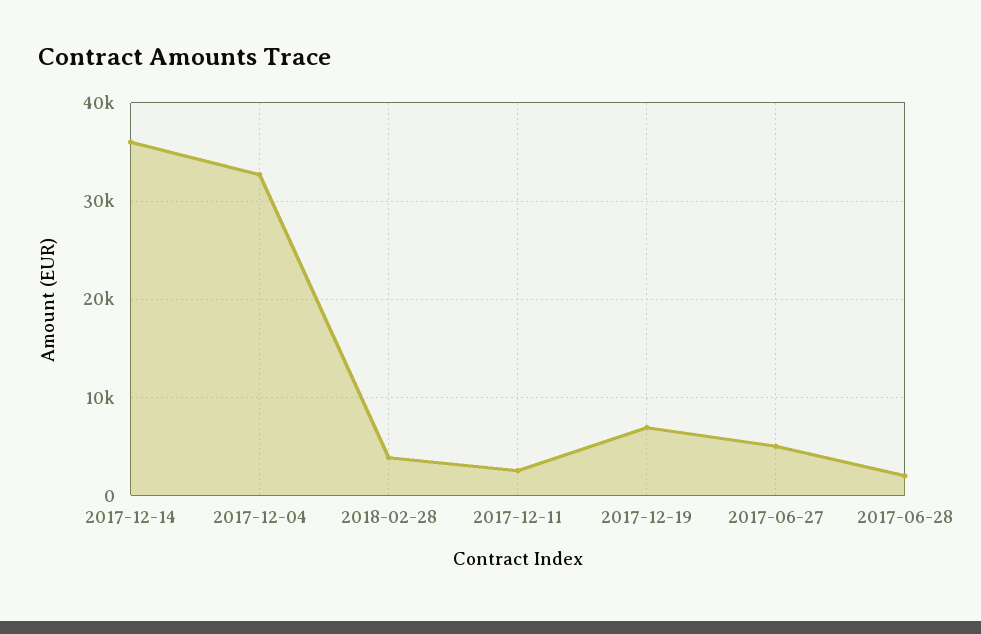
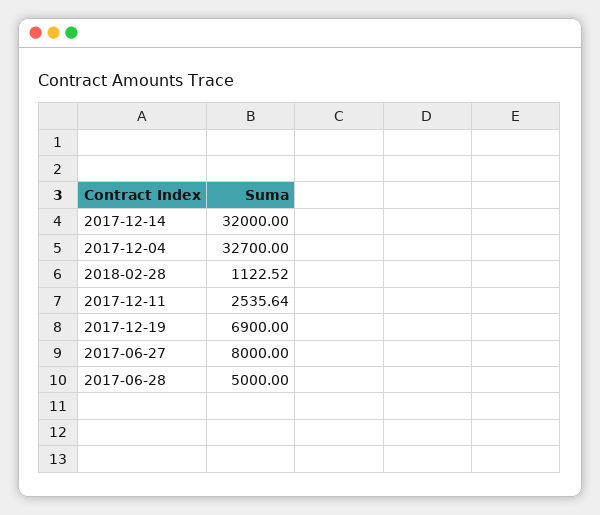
2017-12-14: 36000 -> 32000
2018-02-28: 4000 -> 1122.52
2017-06-27: 5000 -> 8000
2017-06-28: 2000 -> 5000

